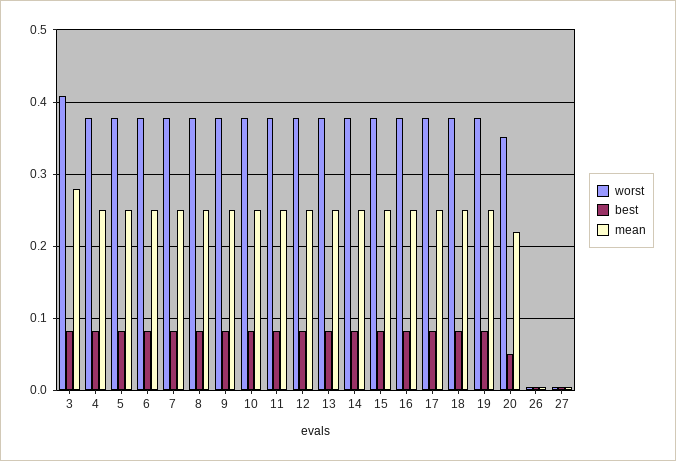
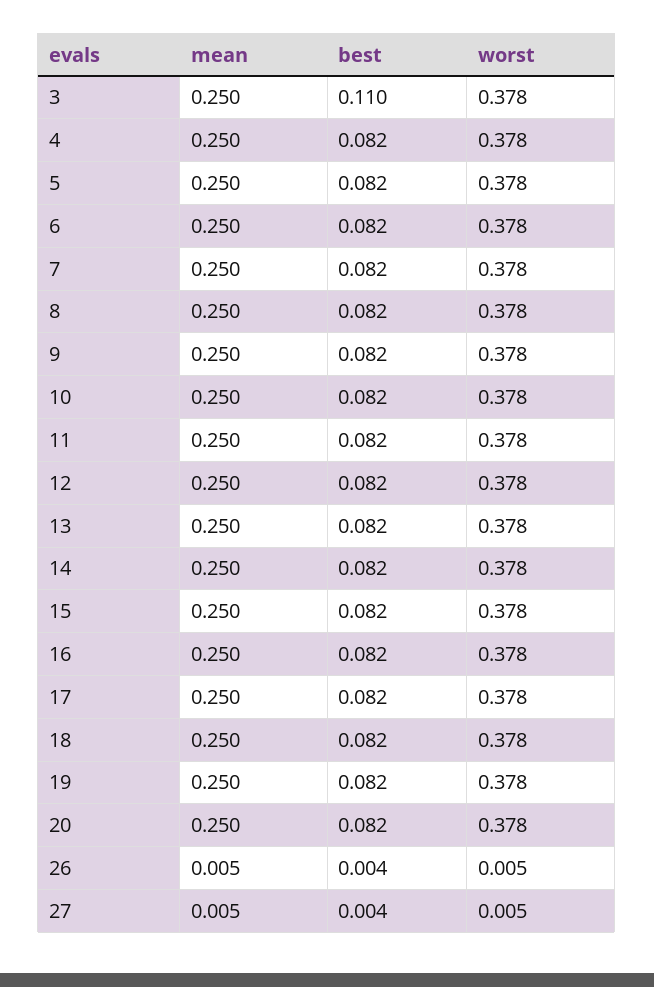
worst, 3: 0.41 -> 0.378
best, 3: 0.08 -> 0.11
mean, 3: 0.28 -> 0.25
worst, 20: 0.35 -> 0.378
best, 20: 0.05 -> 0.082
mean, 20: 0.22 -> 0.25

